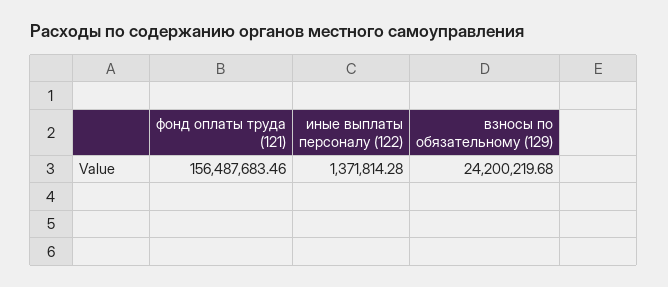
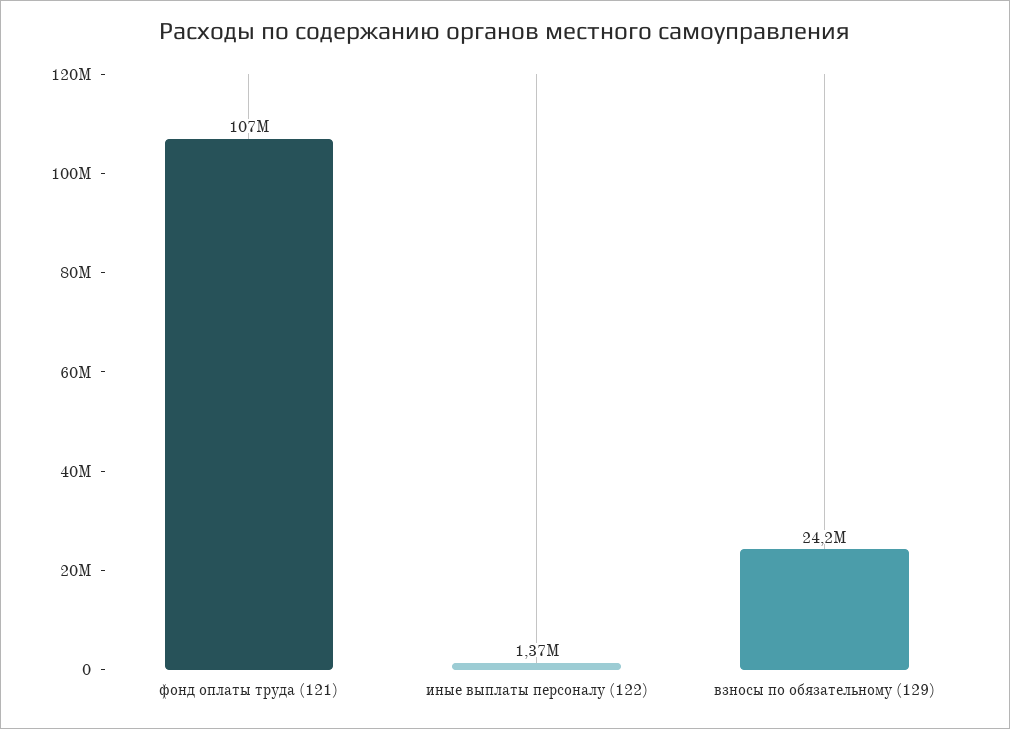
фонд оплаты труда (121): 156487683.46 -> 107000000

